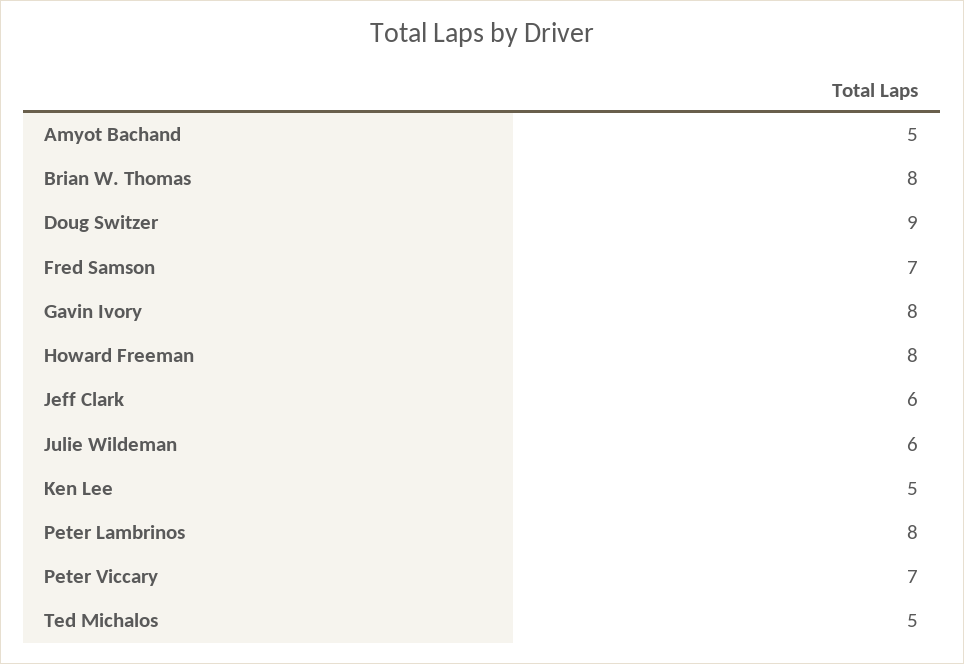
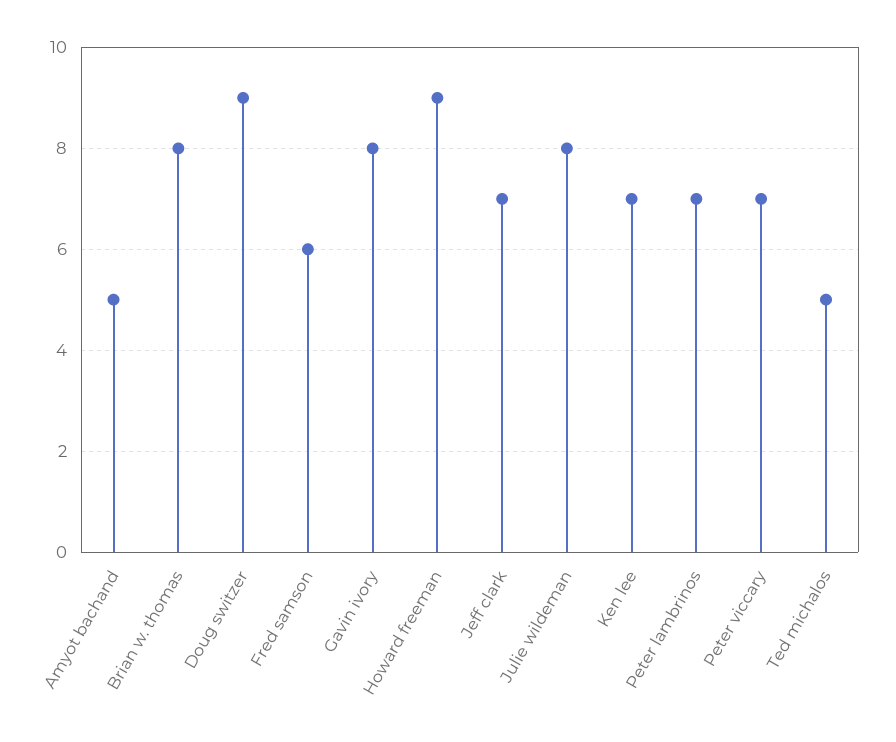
Fred Samson: 7 -> 6
Howard Freeman: 8 -> 9
Jeff Clark: 6 -> 7
Julie Wildeman: 6 -> 8
Ken Lee: 5 -> 7
Peter Lambrinos: 8 -> 7

